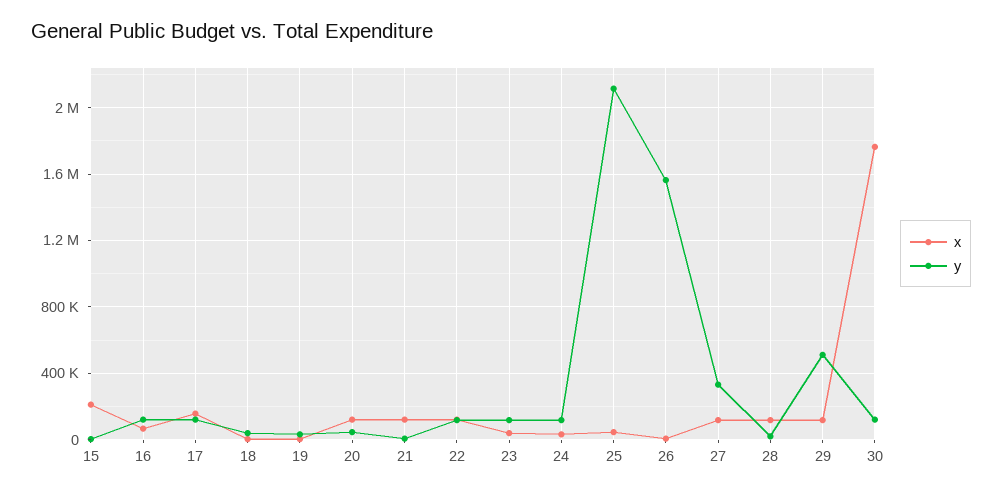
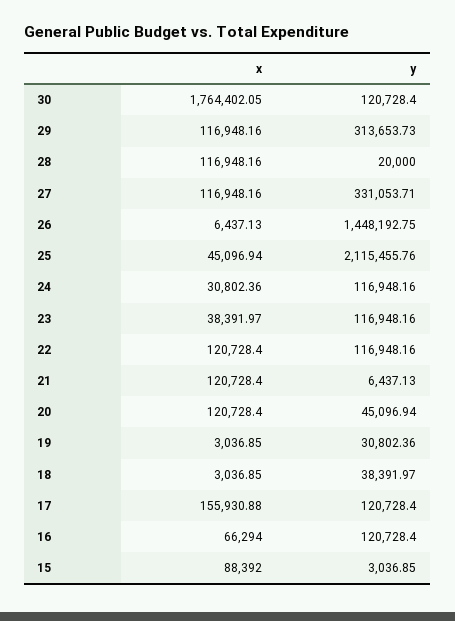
x, 15: 200000 -> 88392
y, 26: 1550000 -> 1448192.75
y, 29: 500000 -> 313653.73

